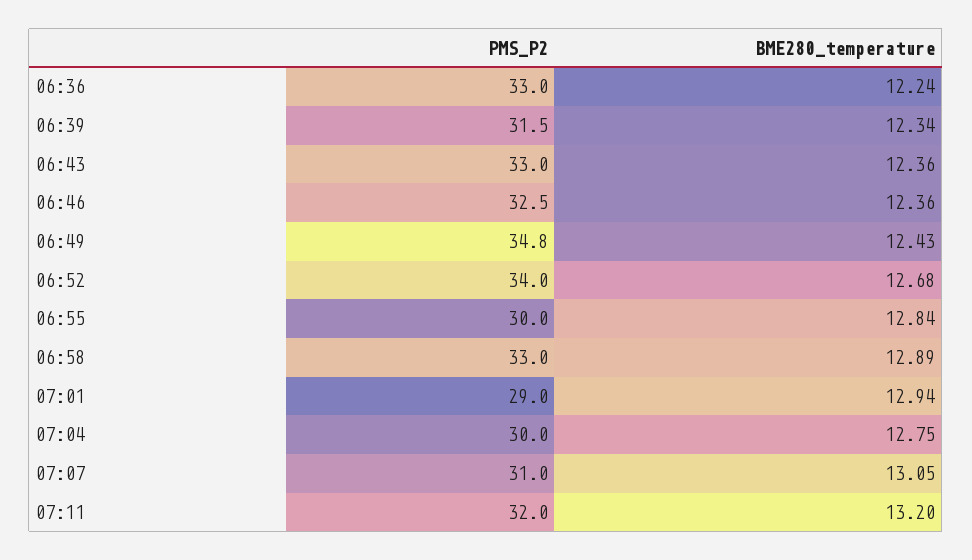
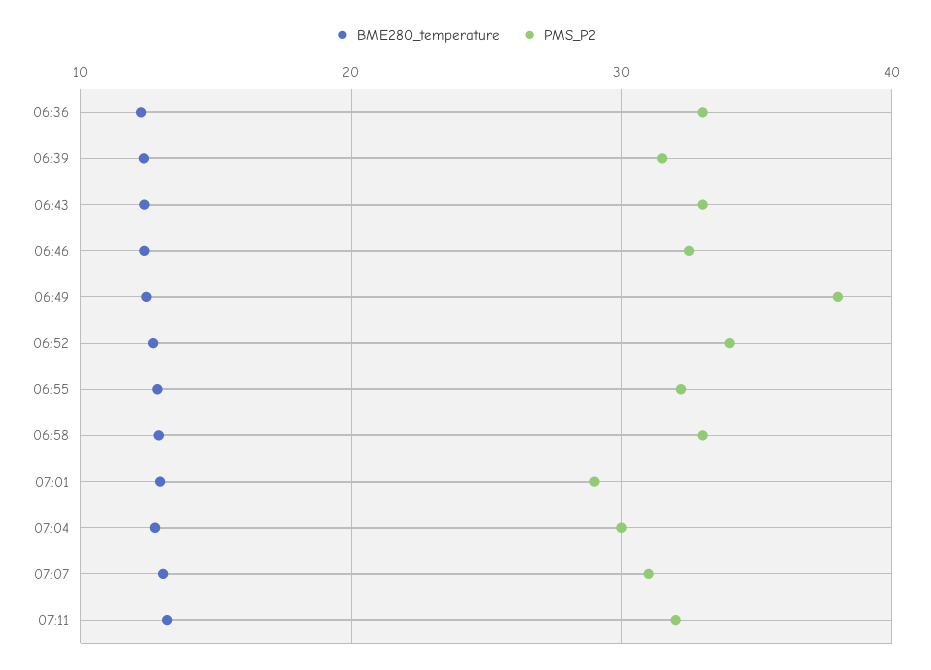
PMS_P2, 06:49: 34.8 -> 38
PMS_P2, 06:55: 30 -> 32

